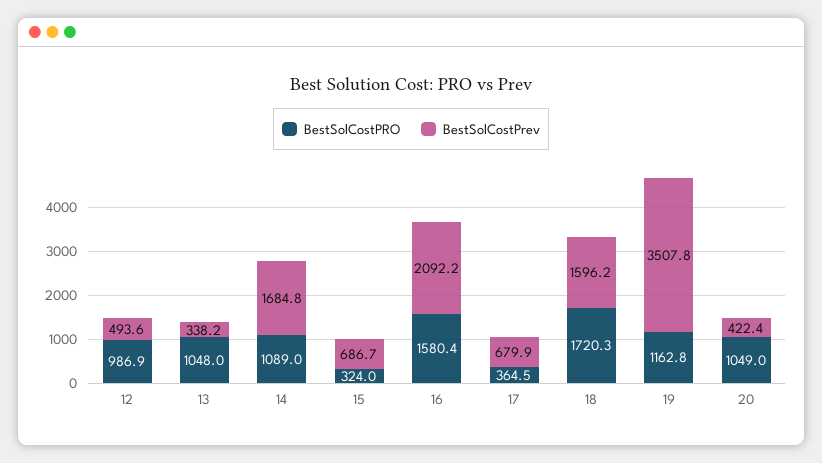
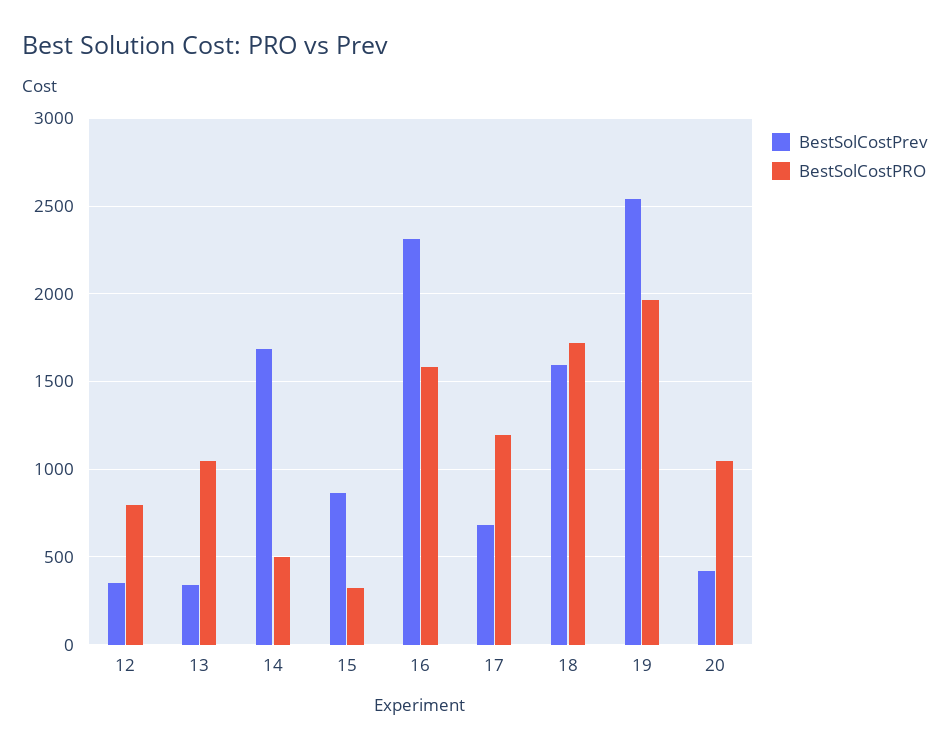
BestSolCostPRO, 12: 986.9 -> 800
BestSolCostPrev, 12: 493.6 -> 350
BestSolCostPRO, 14: 1089 -> 500
BestSolCostPrev, 15: 686.7 -> 850
BestSolCostPrev, 16: 2092.2 -> 2300
BestSolCostPRO, 17: 364.5 -> 1200
BestSolCostPRO, 19: 1162.8 -> 1950
BestSolCostPrev, 19: 3507.8 -> 2550

